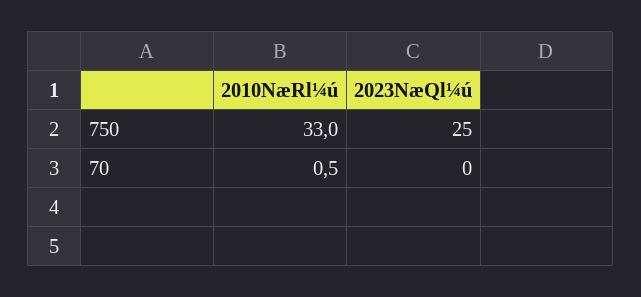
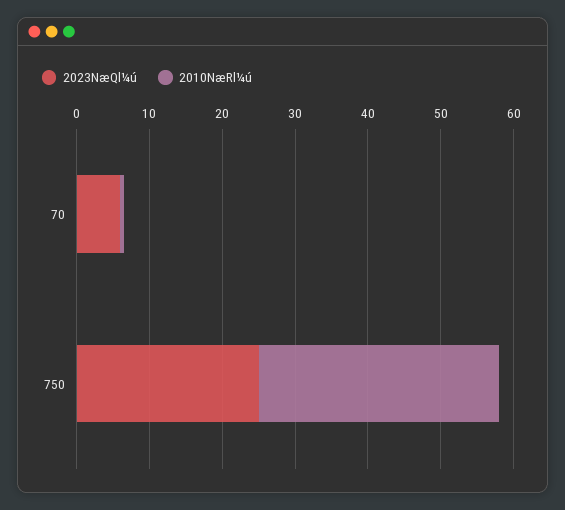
2023NæQl¼ú, 70: 0 -> 6

